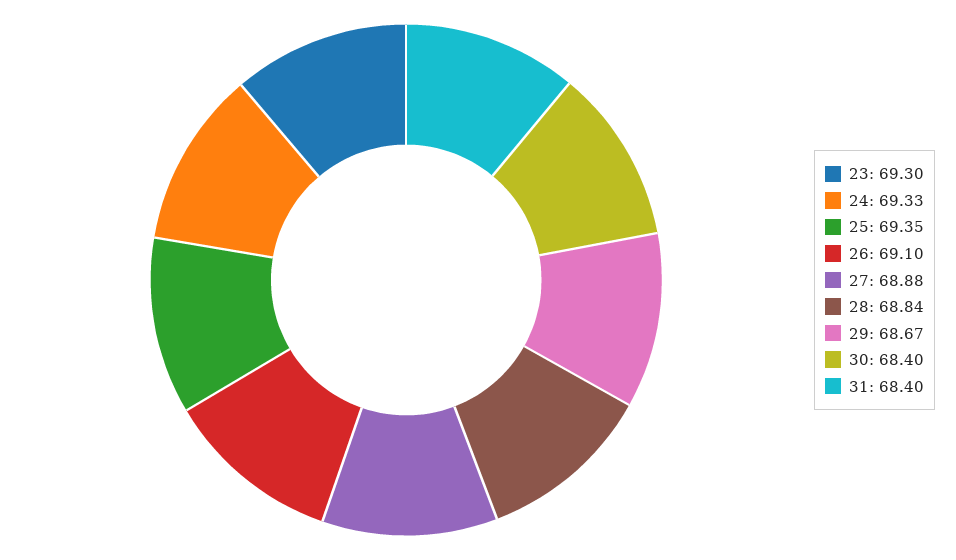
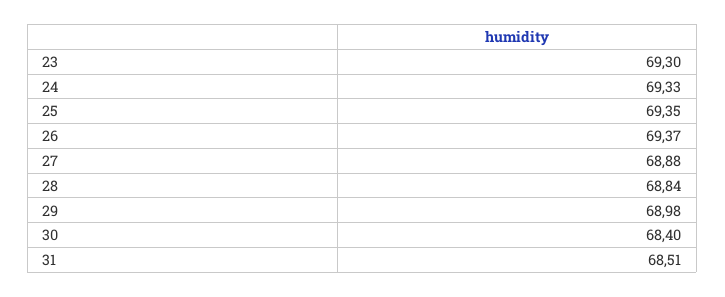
26: 69.1 -> 69.37
29: 68.67 -> 68.98
31: 68.4 -> 68.51

